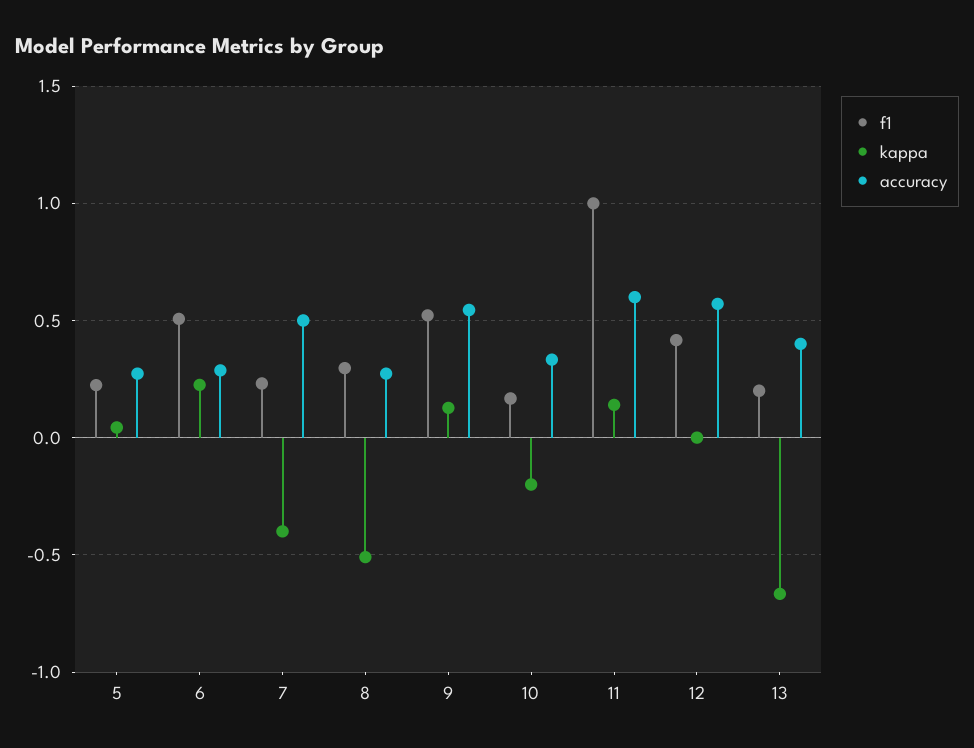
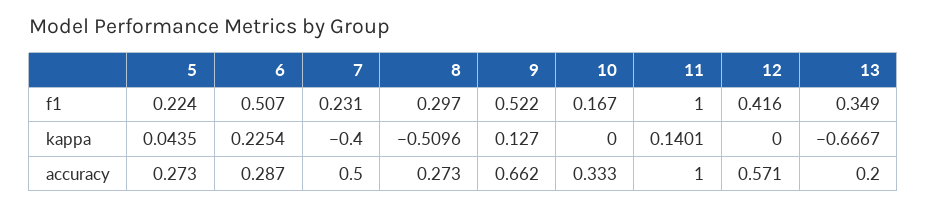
accuracy, 9: 0.55 -> 0.662
kappa, 10: -0.2 -> 0
accuracy, 11: 0.6 -> 1
f1, 13: 0.2 -> 0.349
accuracy, 13: 0.4 -> 0.2

